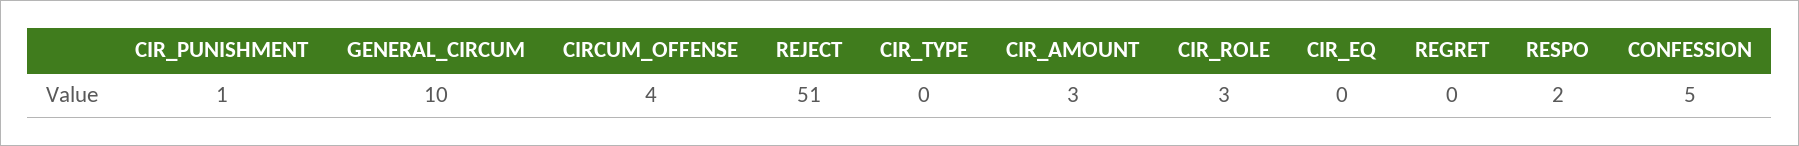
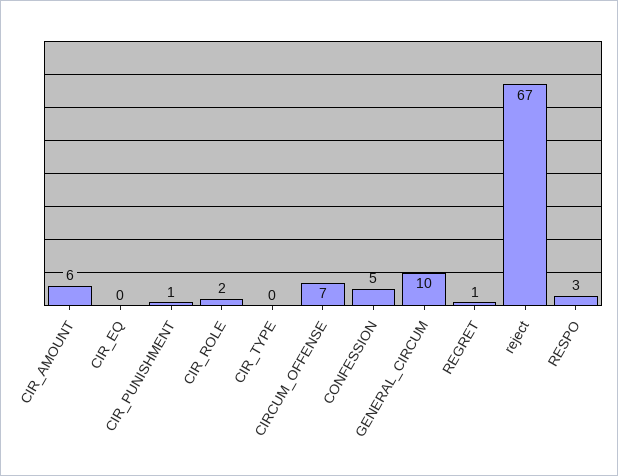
CIRCUM_OFFENSE: 4 -> 7
REJECT: 51 -> 67
CIR_AMOUNT: 3 -> 6
CIR_ROLE: 3 -> 2
REGRET: 0 -> 1
RESPO: 2 -> 3

